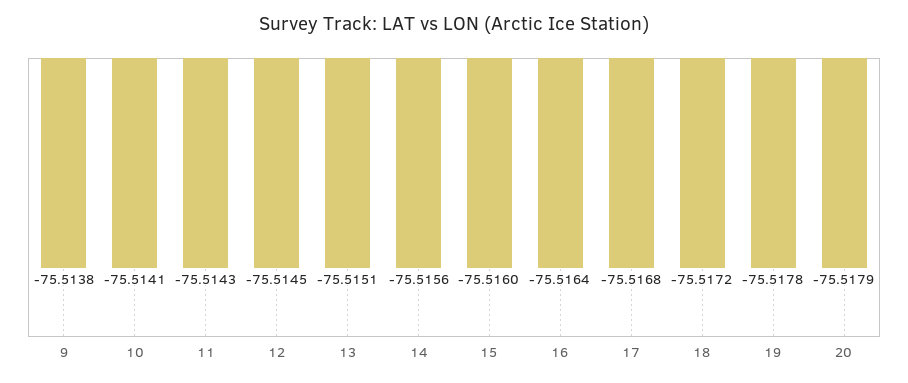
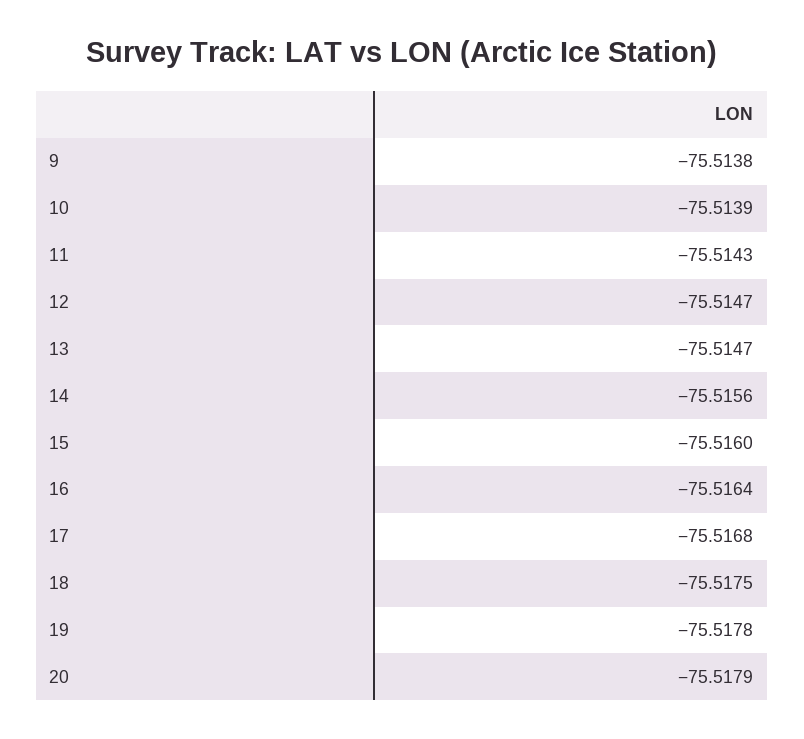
10: -75.5141 -> -75.5139
12: -75.5145 -> -75.5147
13: -75.5151 -> -75.5147
18: -75.5172 -> -75.5175

